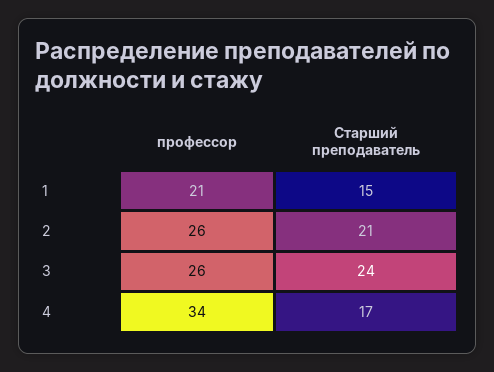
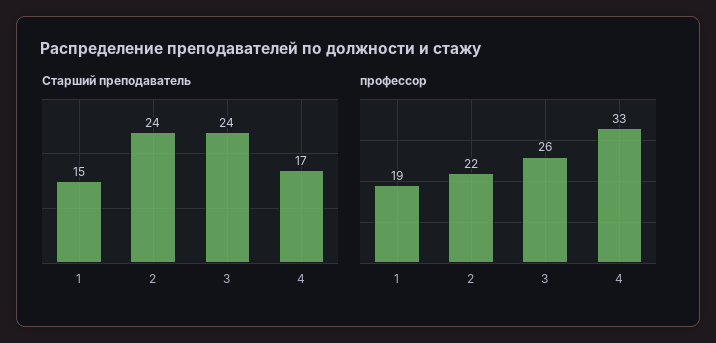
профессор, 1: 21 -> 19
профессор, 2: 26 -> 22
Старший преподаватель, 2: 21 -> 24
профессор, 4: 34 -> 33

